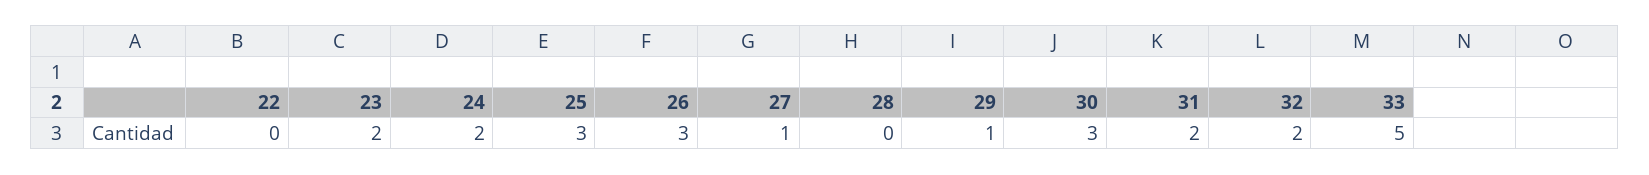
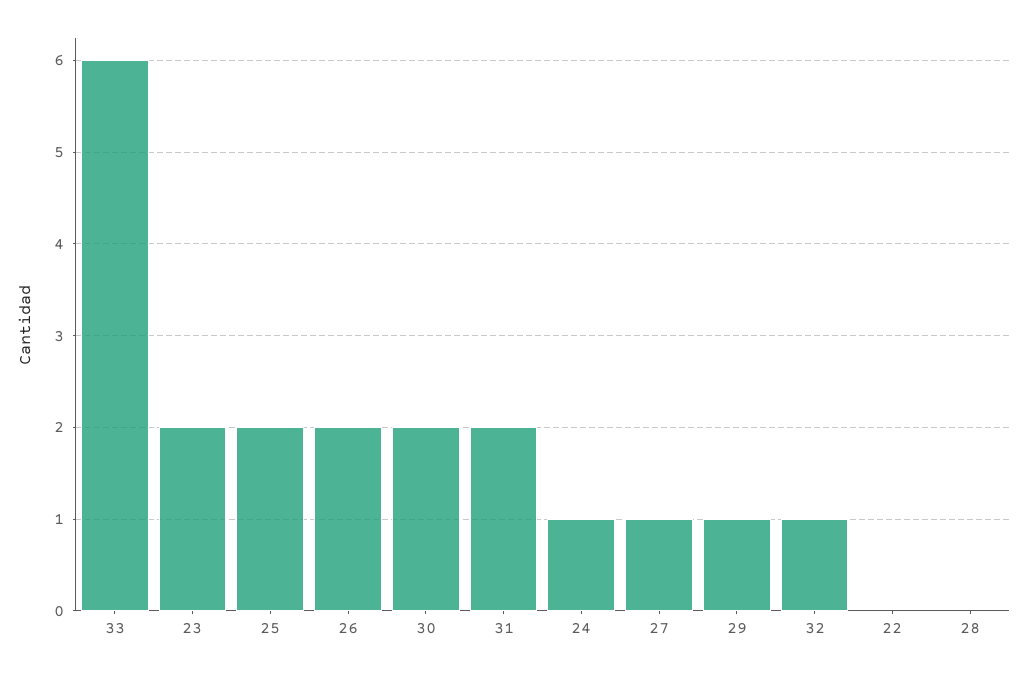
24: 2 -> 1
25: 3 -> 2
26: 3 -> 2
30: 3 -> 2
32: 2 -> 1
33: 5 -> 6

